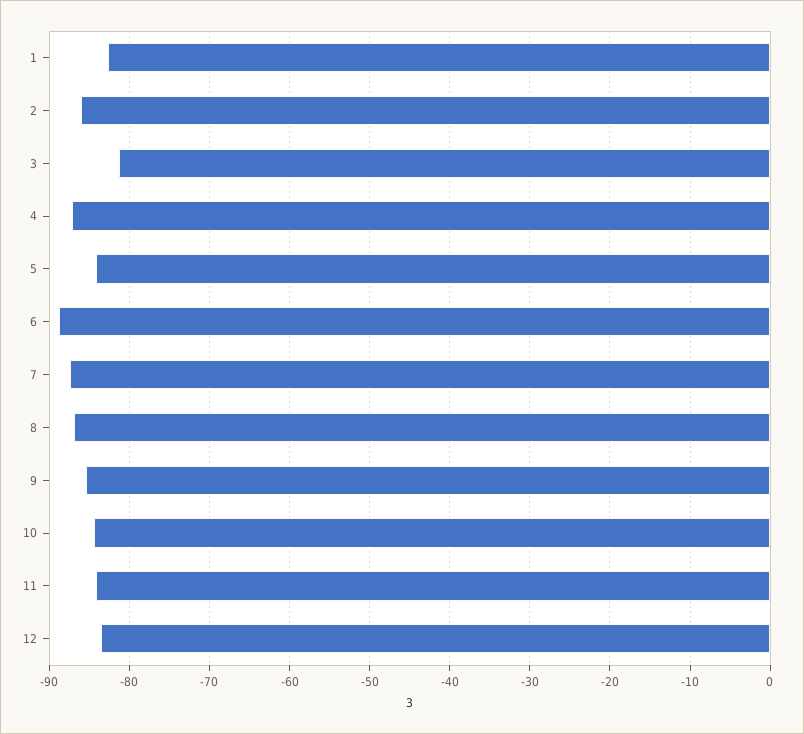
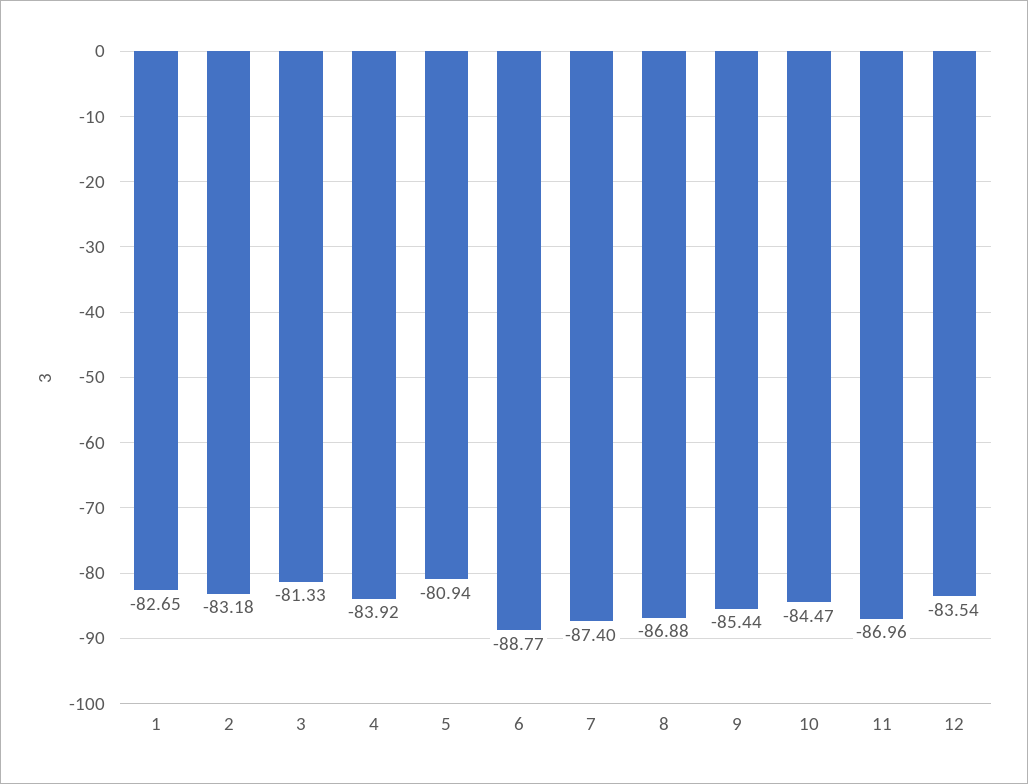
2: -86 -> -83.18
4: -87 -> -83.92
5: -84 -> -80.94
11: -84 -> -86.96

